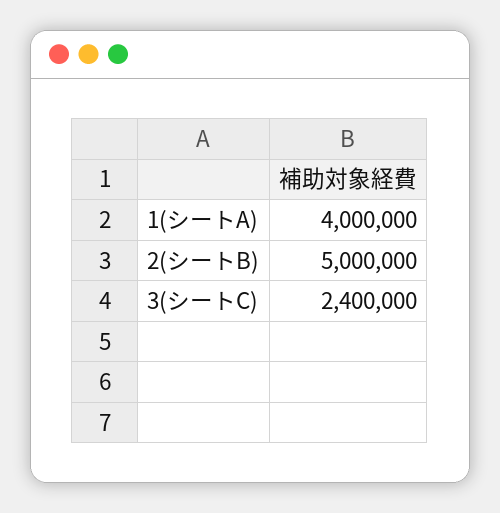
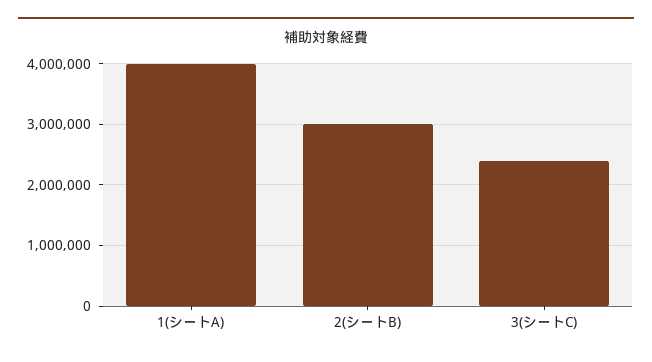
2(シートB): 5000000 -> 3000000

